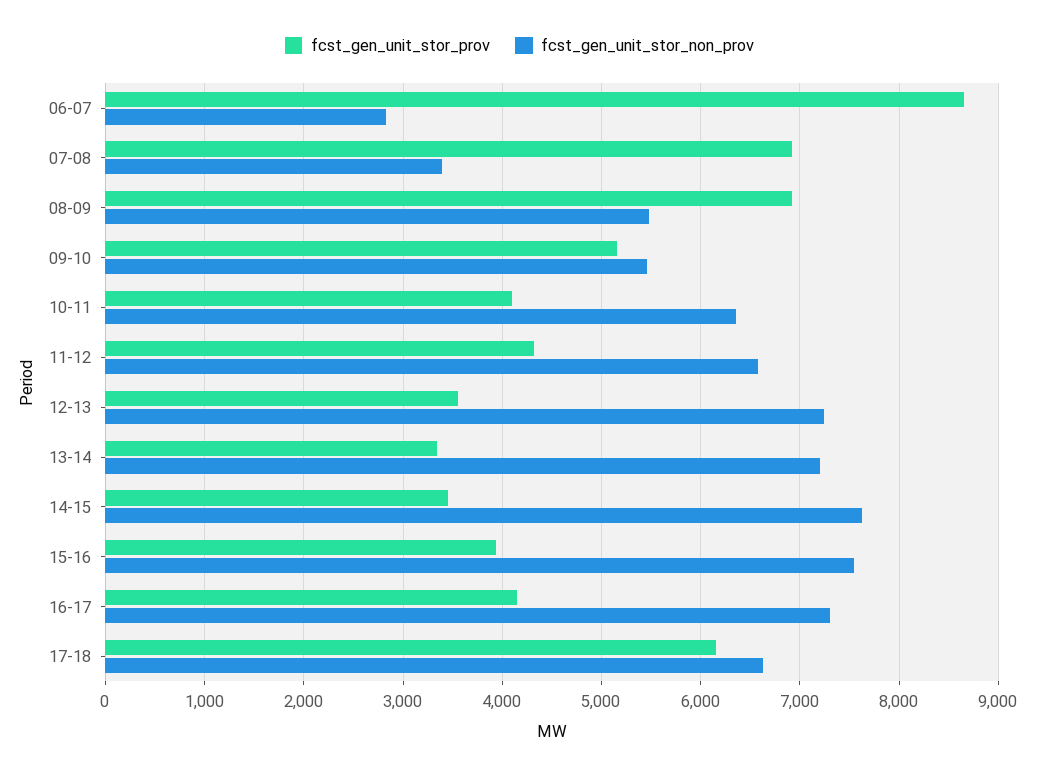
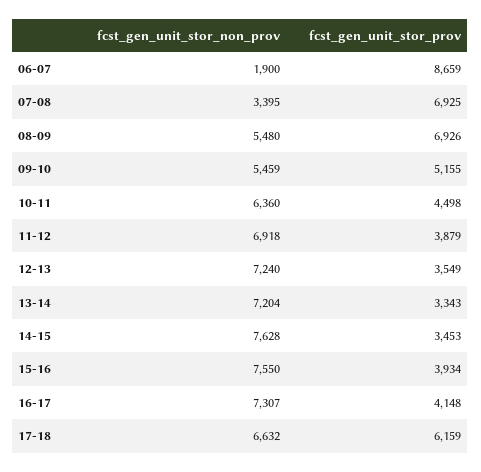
fcst_gen_unit_stor_non_prov, 06-07: 2800 -> 1900
fcst_gen_unit_stor_prov, 10-11: 4100 -> 4498
fcst_gen_unit_stor_prov, 11-12: 4300 -> 3879
fcst_gen_unit_stor_non_prov, 11-12: 6600 -> 6918

